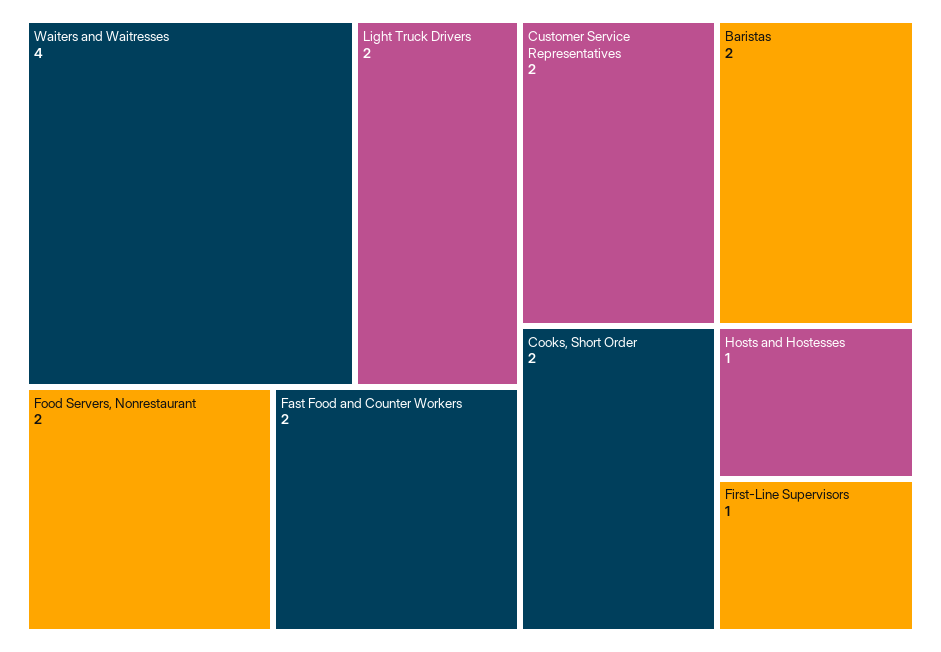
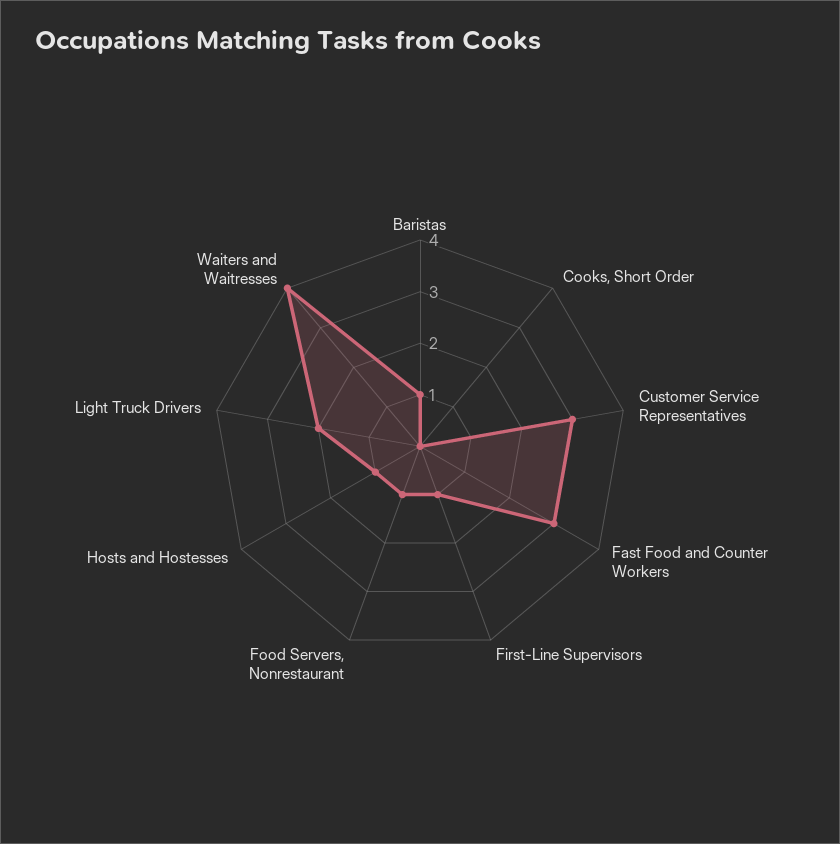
Food Servers, Nonrestaurant: 2 -> 1
Fast Food and Counter Workers: 2 -> 3
Customer Service Representatives: 2 -> 3
Baristas: 2 -> 1
Cooks, Short Order: 2 -> 0

